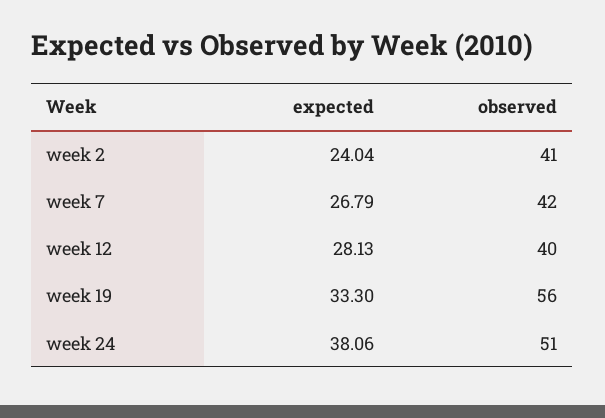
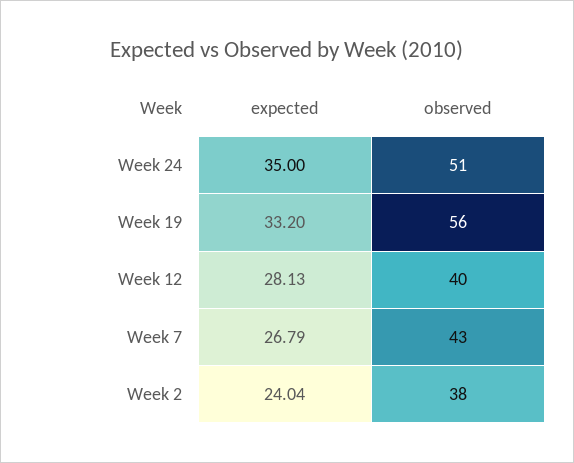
observed, week 2: 41 -> 38
observed, week 7: 42 -> 43
expected, week 19: 33.3 -> 33.2
expected, week 24: 38.06 -> 35

